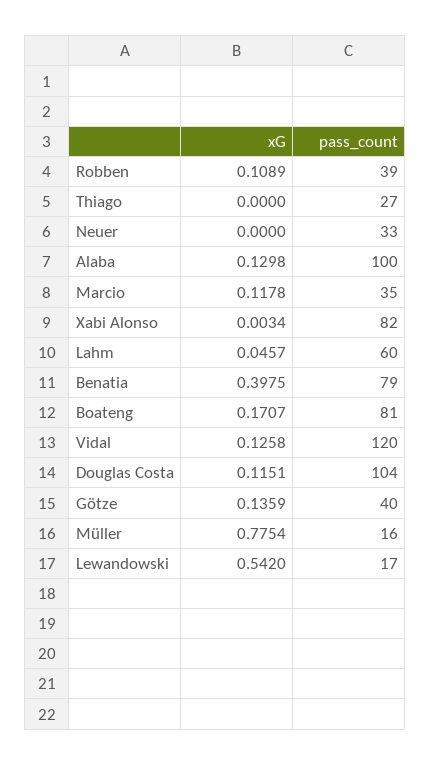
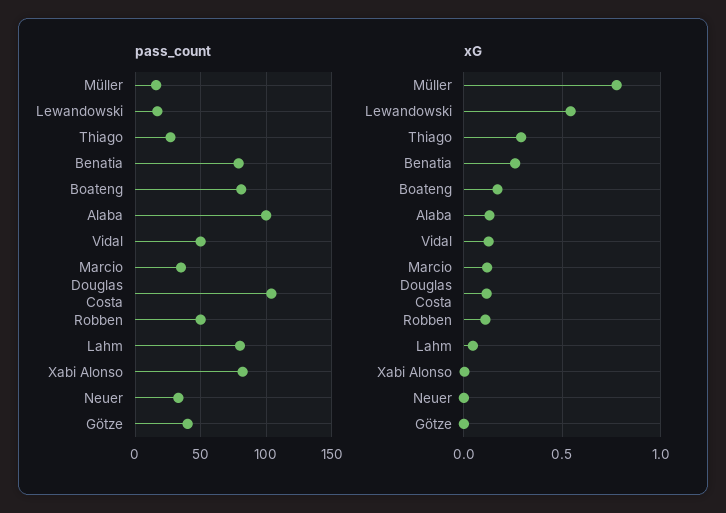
pass_count, Robben: 39 -> 50
xG, Thiago: 0 -> 0.3
pass_count, Lahm: 60 -> 80
xG, Benatia: 0.3975 -> 0.25
pass_count, Vidal: 120 -> 50
xG, Götze: 0.1359 -> 0

